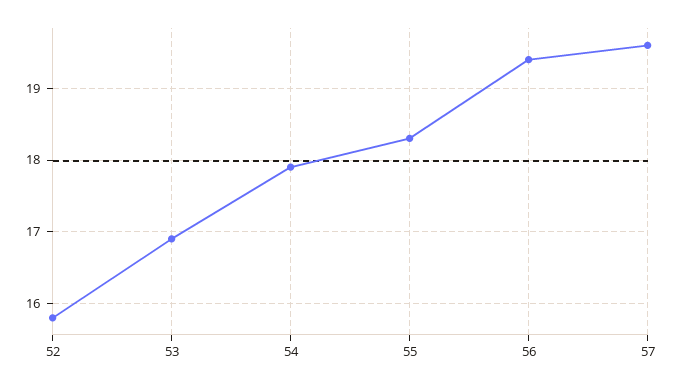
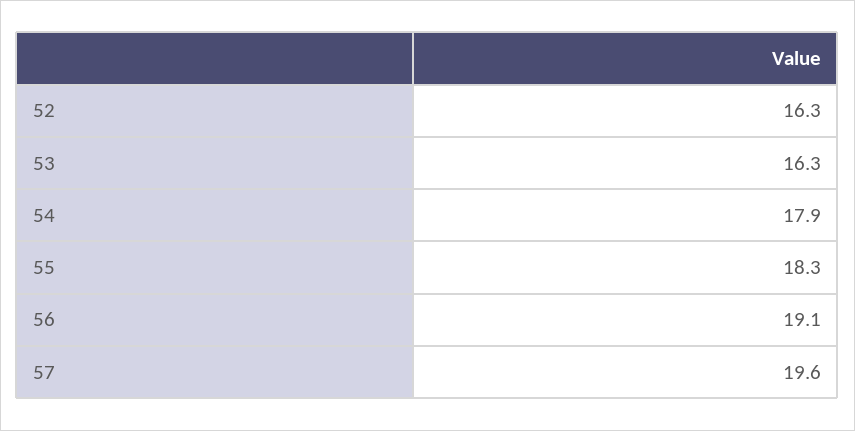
52: 15.8 -> 16.3
53: 16.9 -> 16.3
56: 19.4 -> 19.1

